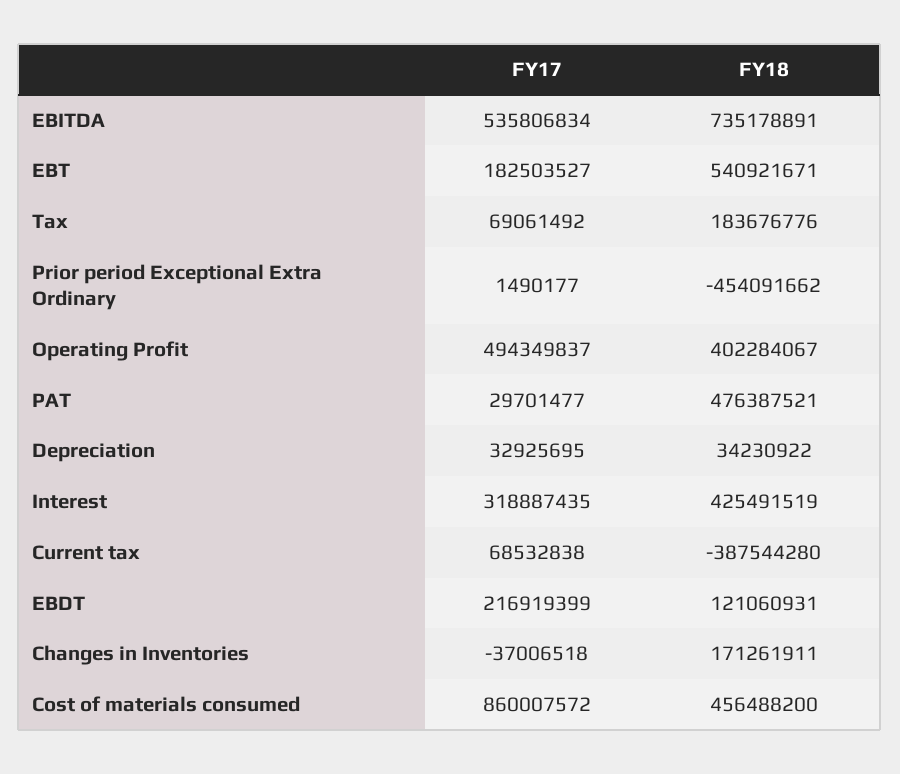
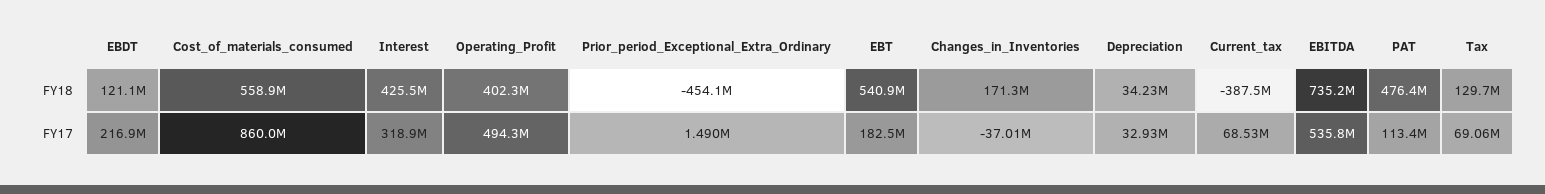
FY18, Tax: 183676776 -> 129700000
FY17, PAT: 29701477 -> 113400000
FY18, Cost of materials consumed: 456488200 -> 558900000

